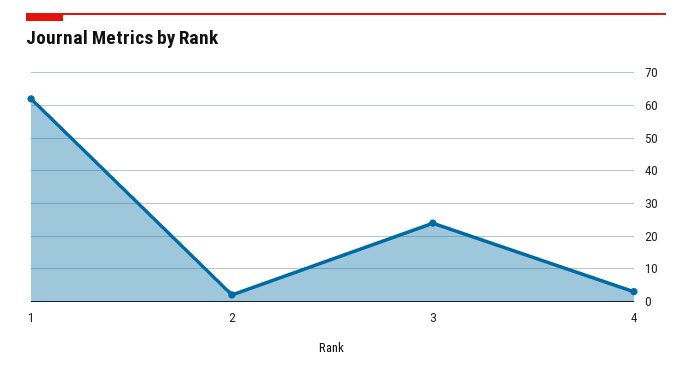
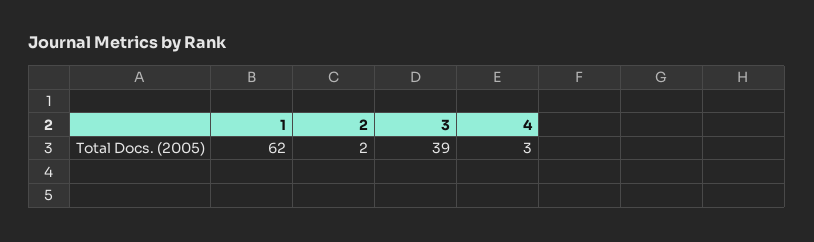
3: 25 -> 39

